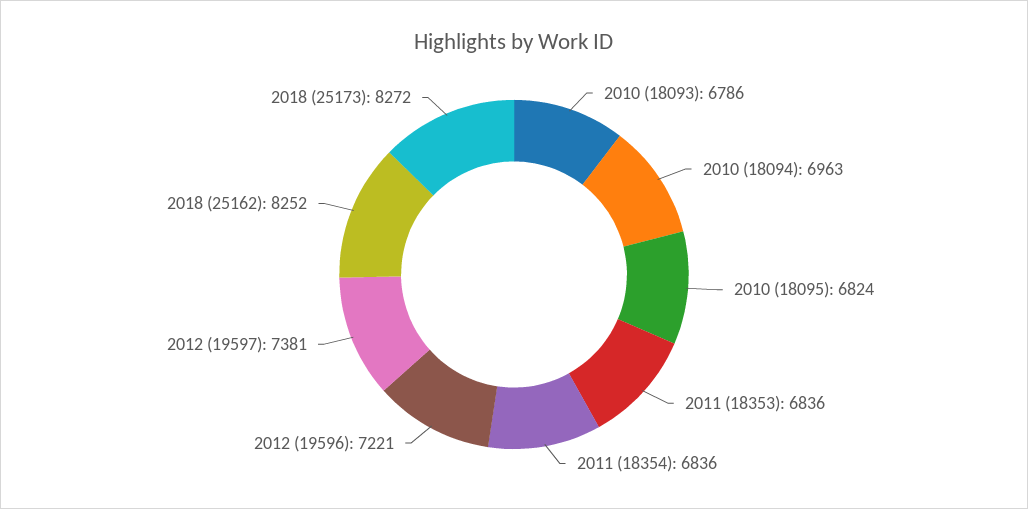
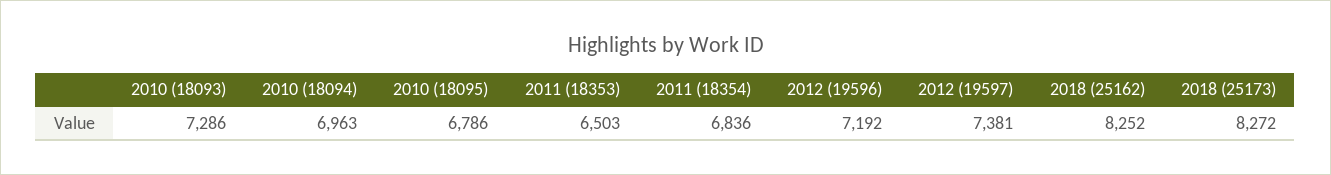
2010 (18093): 6786 -> 7286
2010 (18095): 6824 -> 6786
2011 (18353): 6836 -> 6503
2012 (19596): 7221 -> 7192

